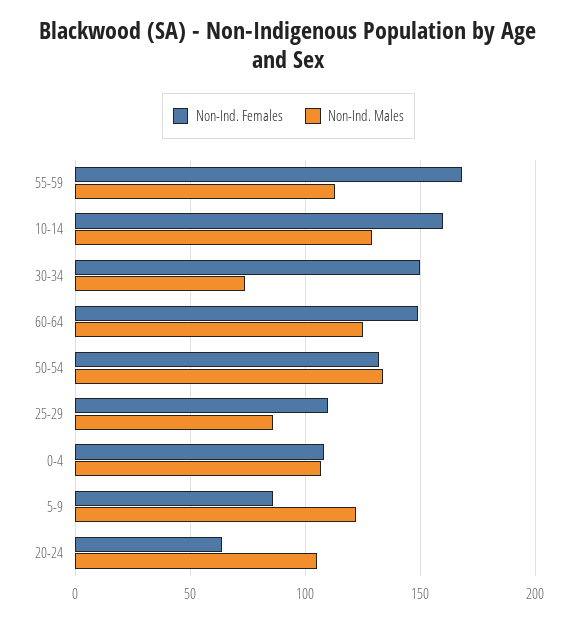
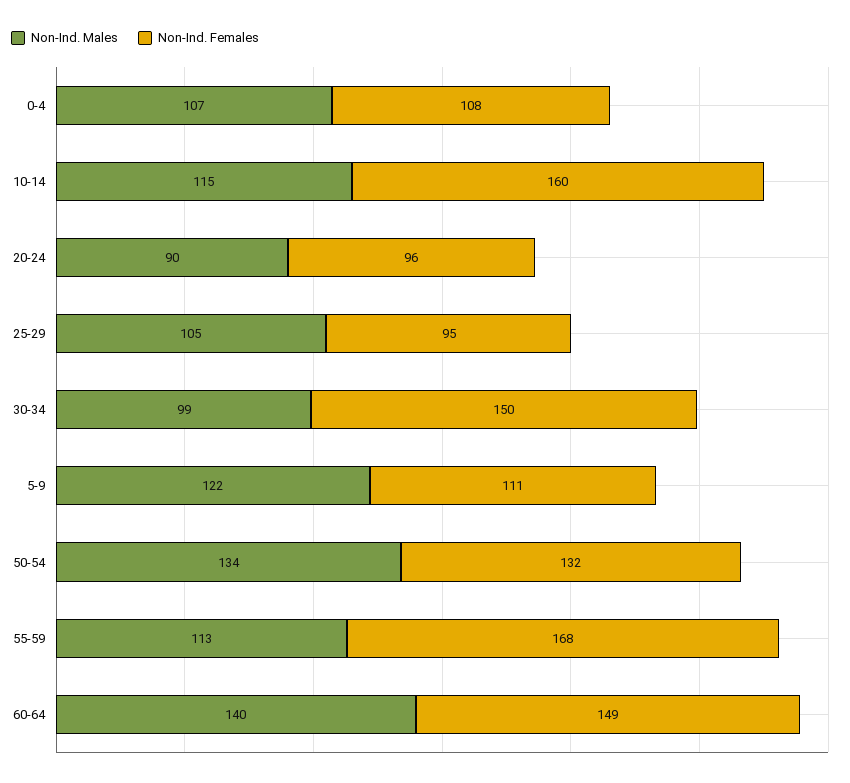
Non-Ind. Males, 10-14: 130 -> 115
Non-Ind. Males, 30-34: 75 -> 99
Non-Ind. Males, 60-64: 125 -> 140
Non-Ind. Females, 25-29: 110 -> 95
Non-Ind. Males, 25-29: 85 -> 105
Non-Ind. Females, 5-9: 85 -> 111
Non-Ind. Females, 20-24: 65 -> 96
Non-Ind. Males, 20-24: 105 -> 90

